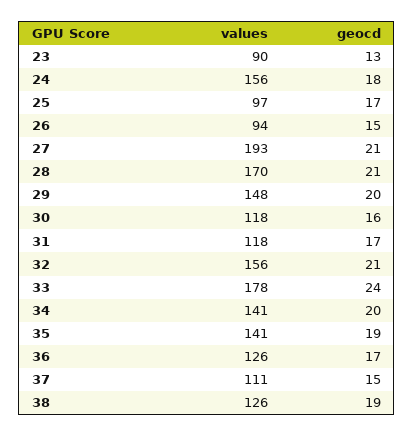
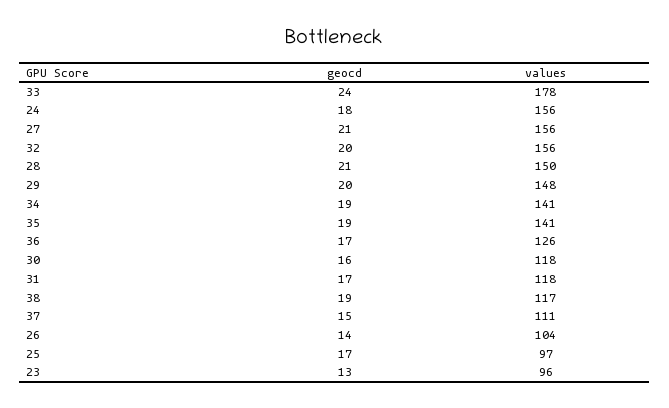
values, 23: 90 -> 96
values, 26: 94 -> 104
geocd, 26: 15 -> 14
values, 27: 193 -> 156
values, 28: 170 -> 150
geocd, 32: 21 -> 20
geocd, 34: 20 -> 19
values, 38: 126 -> 117

